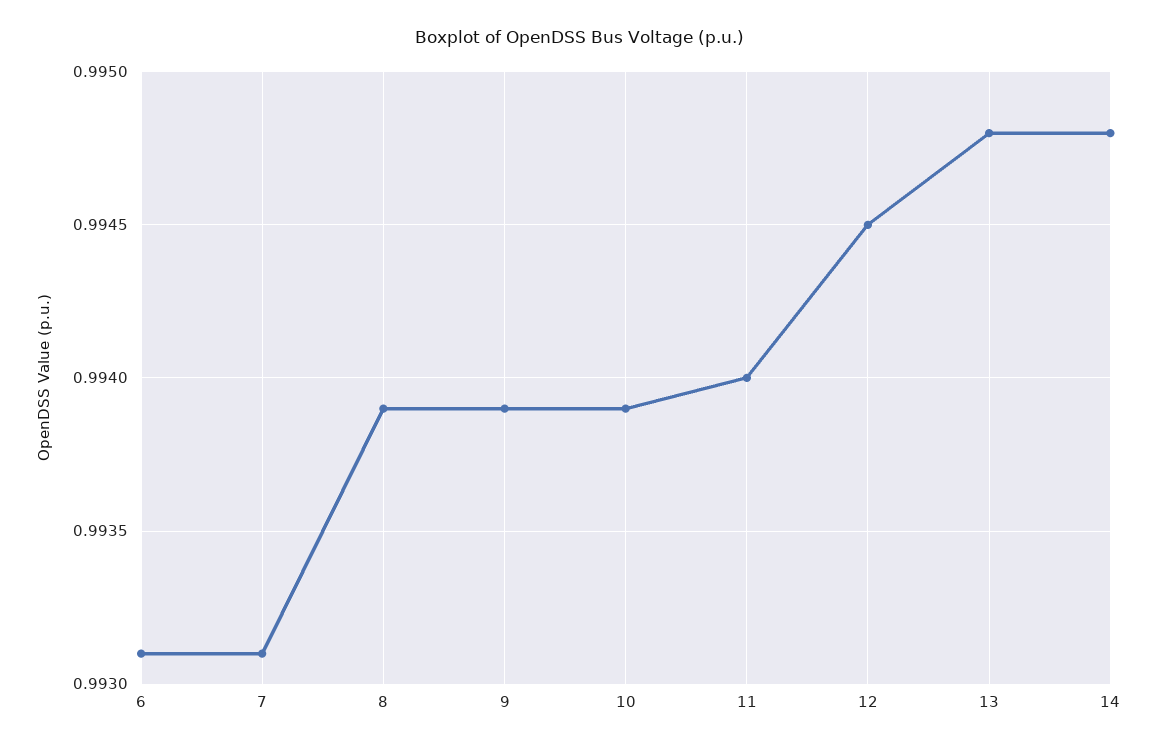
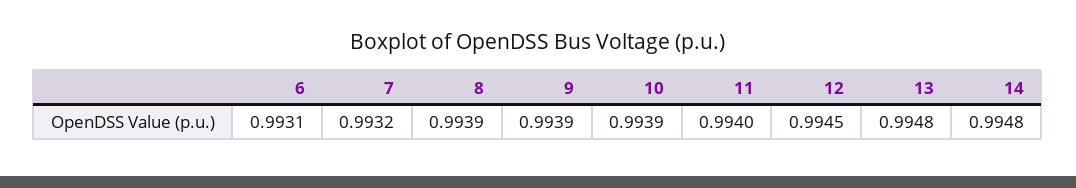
7: 0.9931 -> 0.9932

